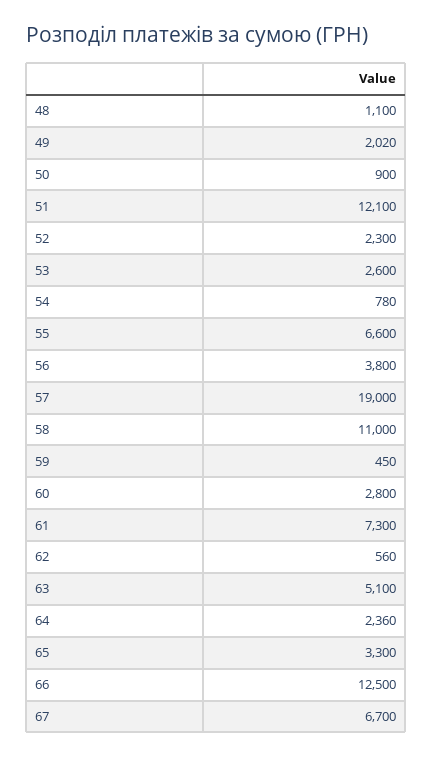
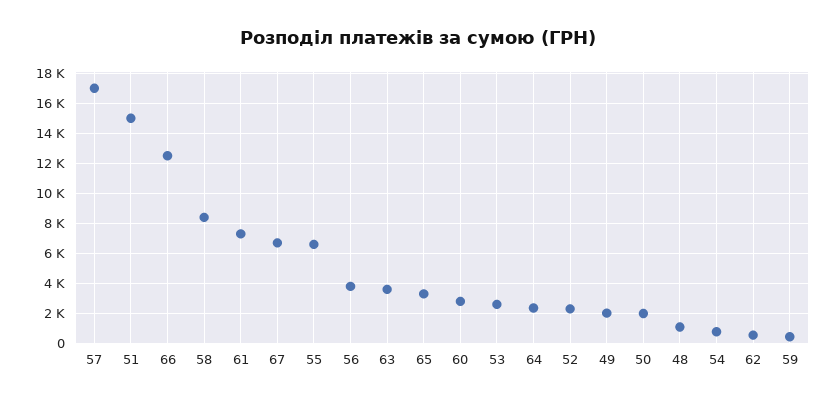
50: 900 -> 2000
51: 12100 -> 15000
57: 19000 -> 17000
58: 11000 -> 8500
63: 5100 -> 3500

